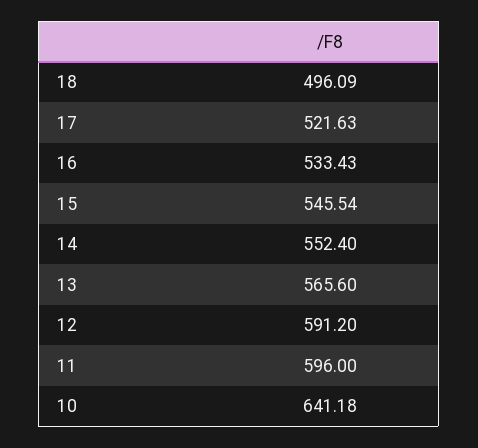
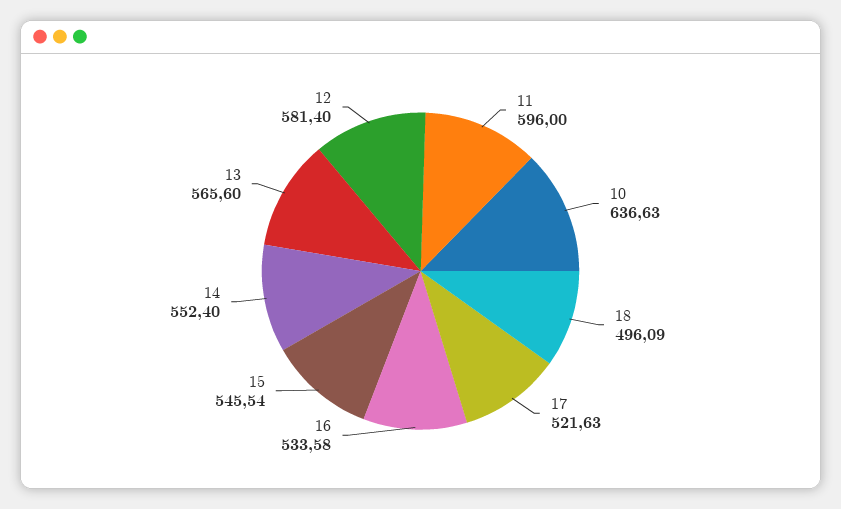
16: 533.43 -> 533.58
12: 591.2 -> 581.4
10: 641.18 -> 636.63

